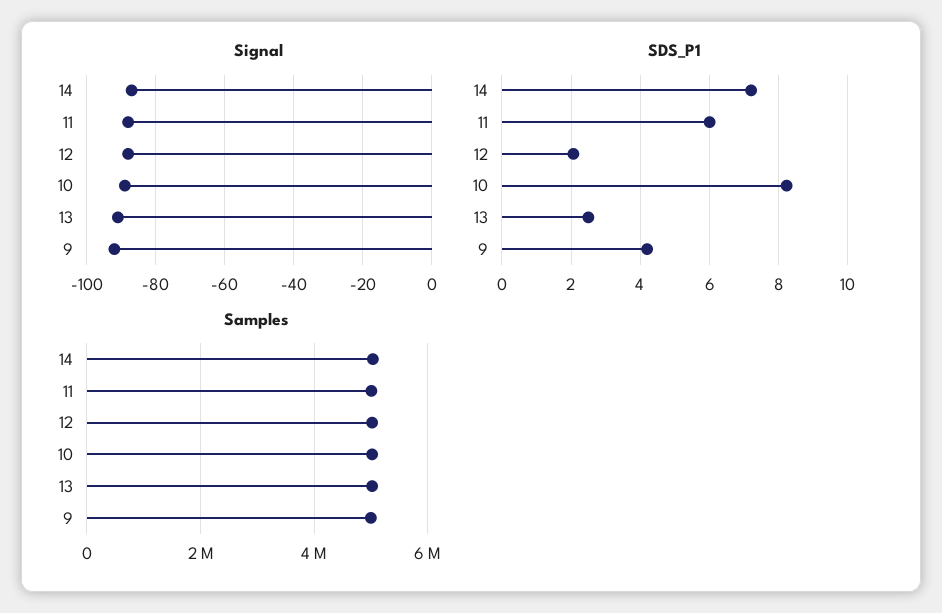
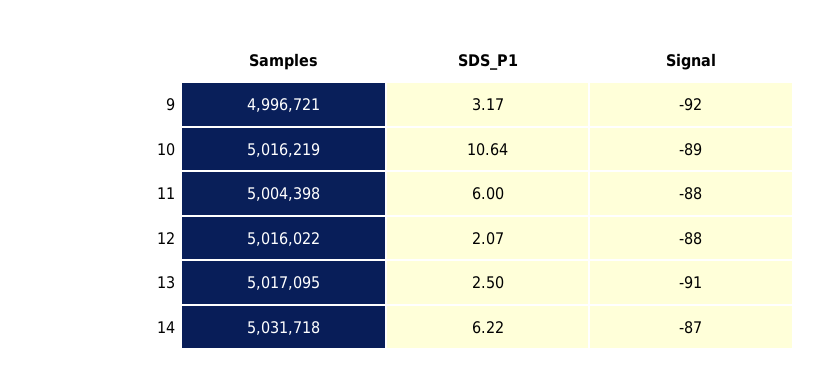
SDS_P1, 14: 7.2 -> 6.22
SDS_P1, 10: 8.2 -> 10.64
SDS_P1, 9: 4.2 -> 3.17

